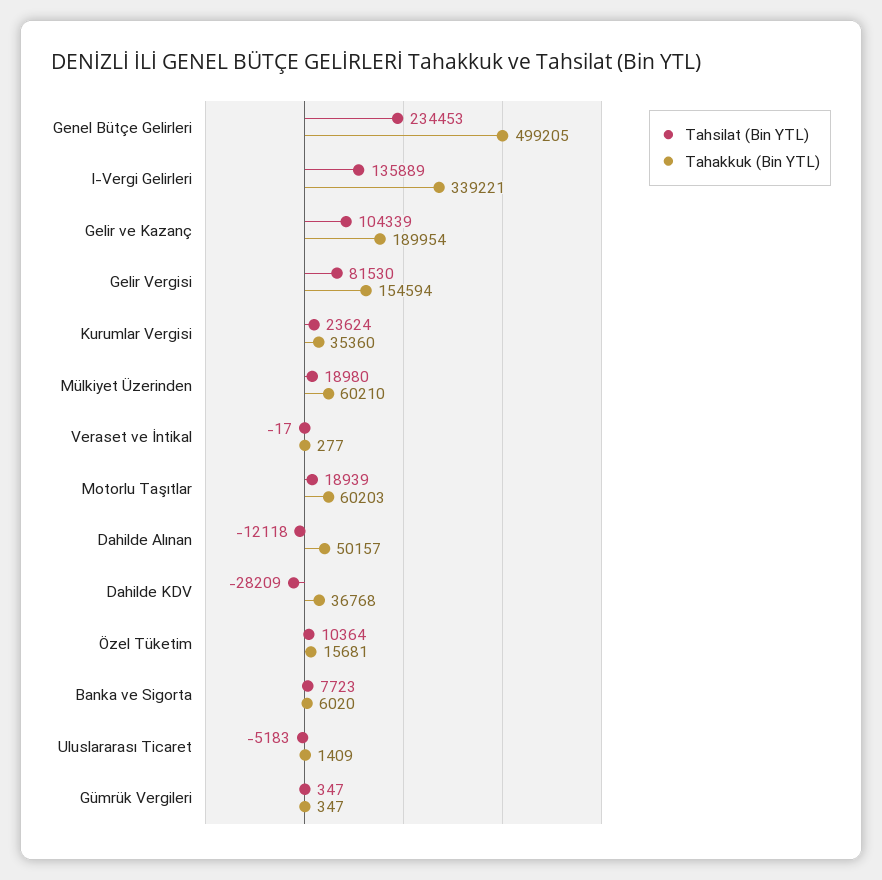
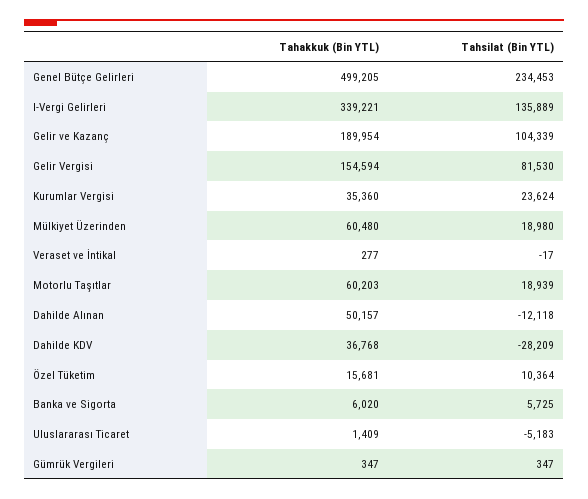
Tahakkuk (Bin YTL), Mülkiyet Üzerinden: 60210 -> 60480
Tahsilat (Bin YTL), Banka ve Sigorta: 7723 -> 5725

